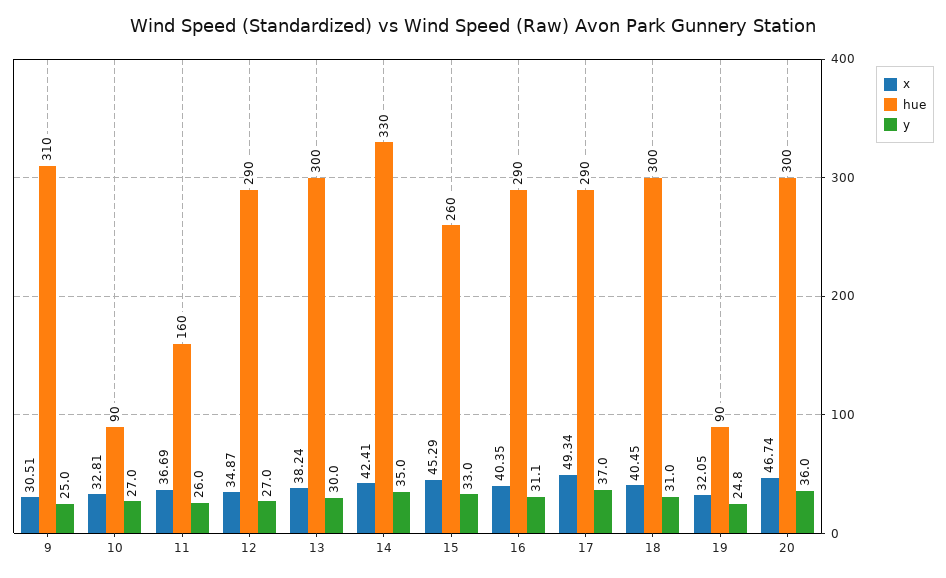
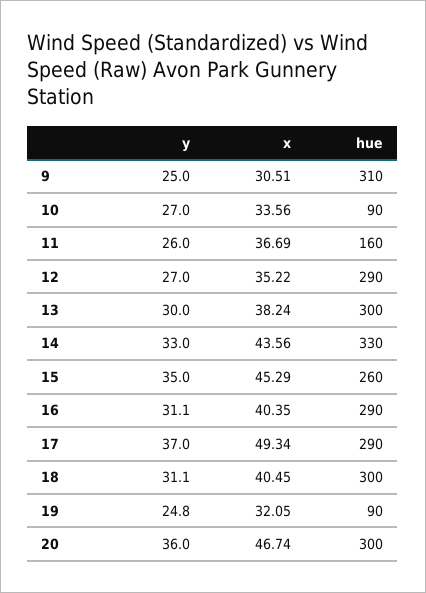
x, 10: 32.81 -> 33.56
x, 12: 34.87 -> 35.22
x, 14: 42.41 -> 43.56
y, 14: 35 -> 33
y, 15: 33 -> 35
y, 18: 31 -> 31.1

